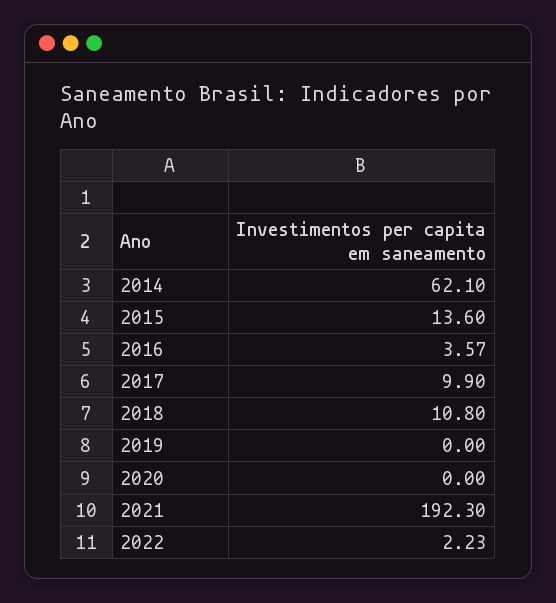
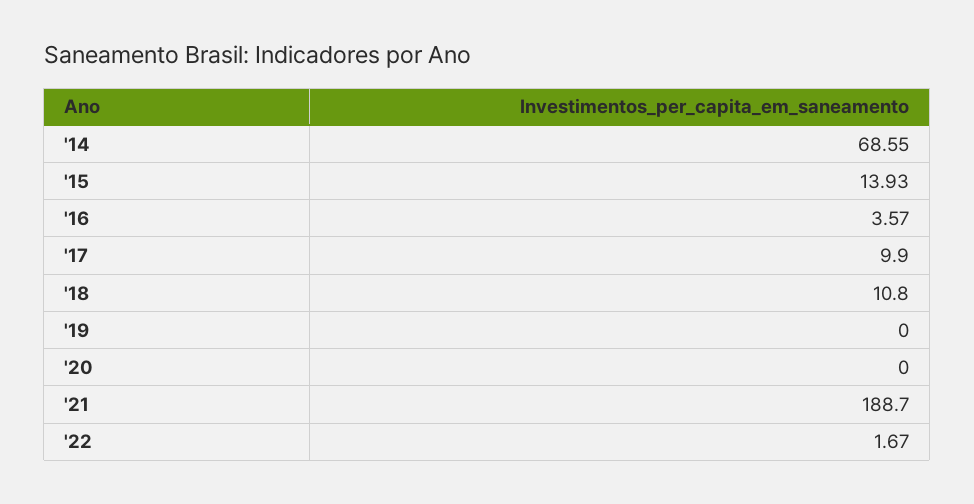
2014: 62.1 -> 68.55
2015: 13.6 -> 13.93
2021: 192.3 -> 188.7
2022: 2.23 -> 1.67

